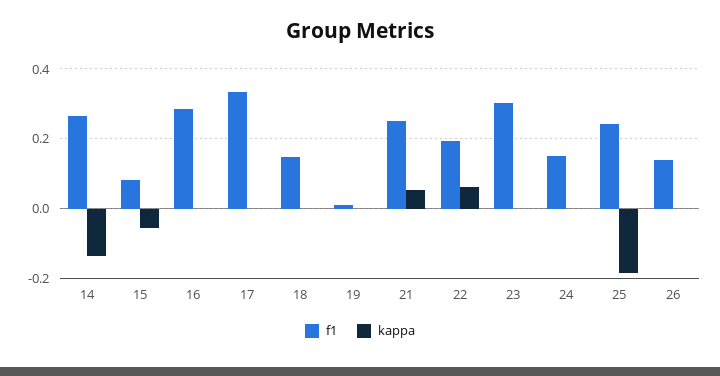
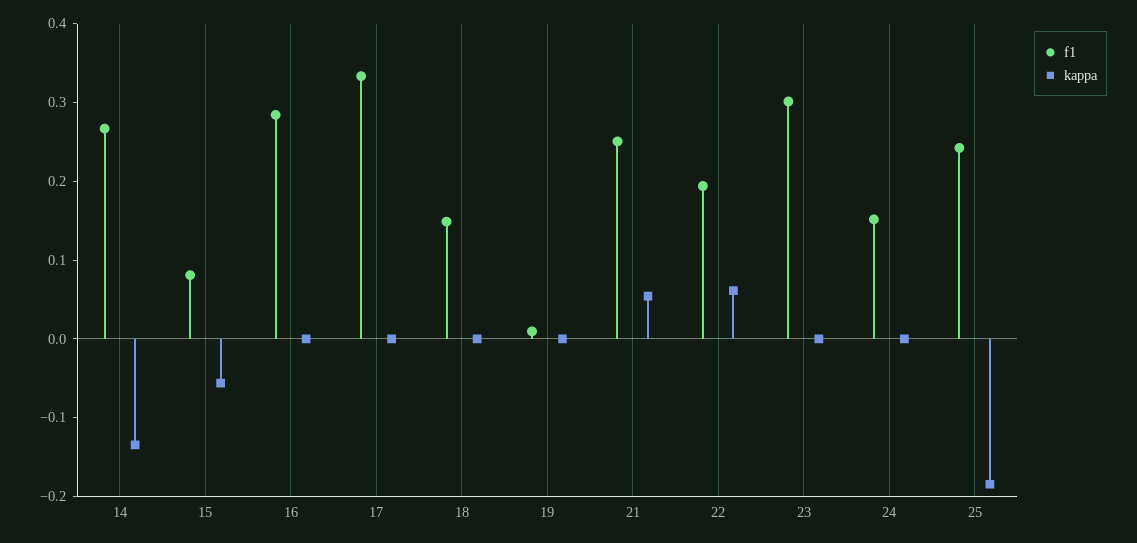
f1, 26: 0.14 -> none
kappa, 26: 0 -> none

